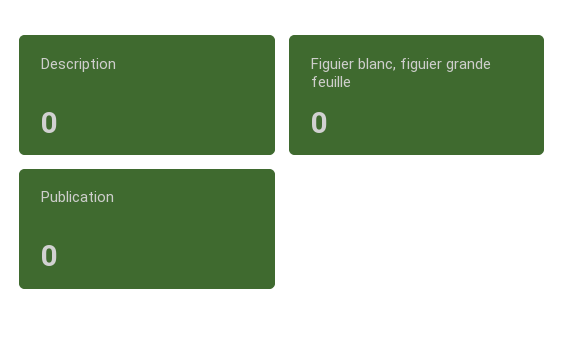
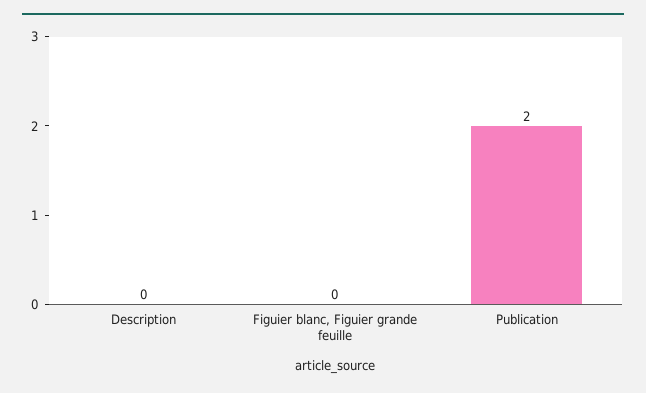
Publication: 0 -> 2

